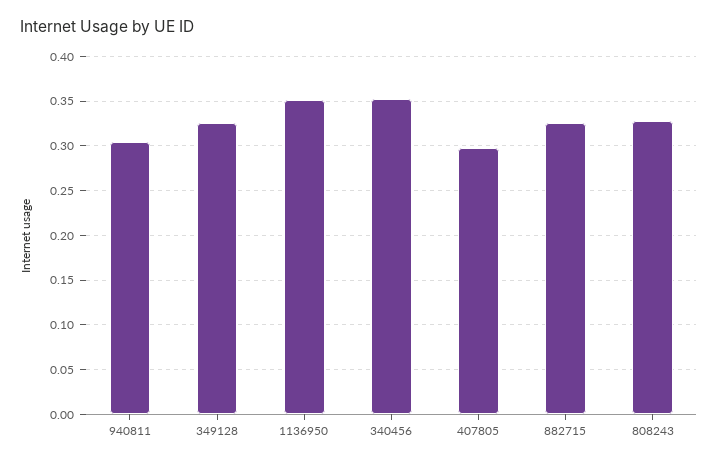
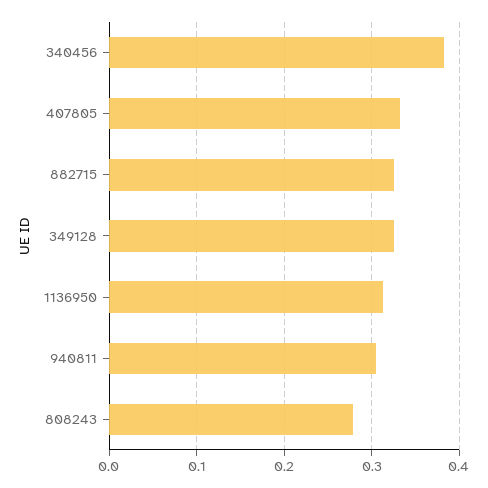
1136950: 0.35 -> 0.31
340456: 0.35 -> 0.38
407805: 0.3 -> 0.33
808243: 0.33 -> 0.28

